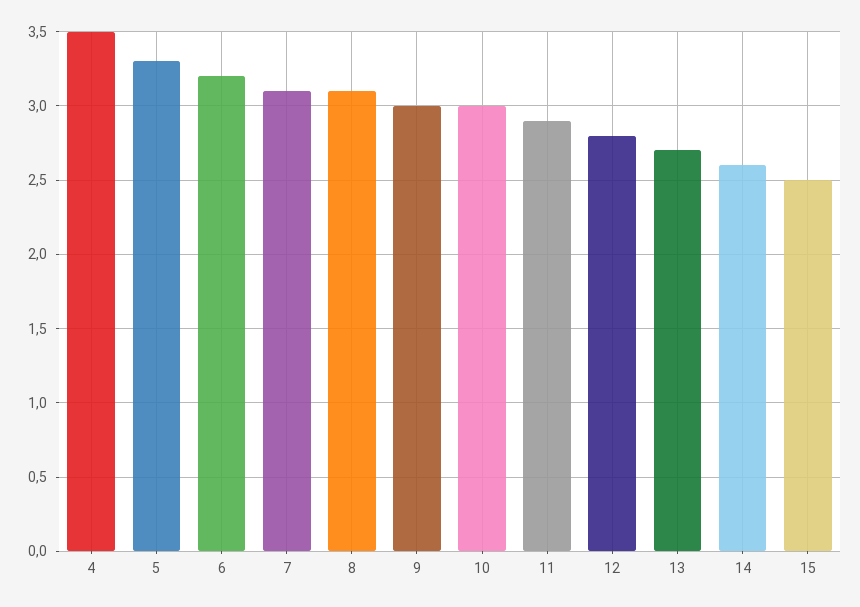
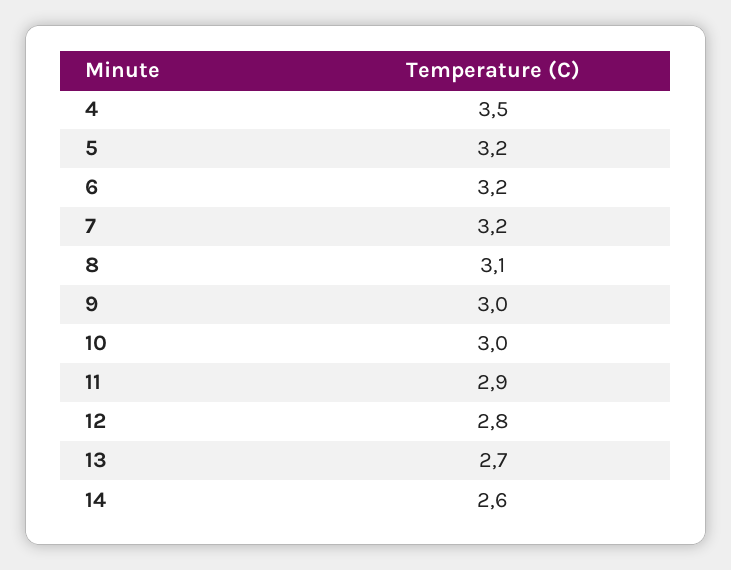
5: 3.3 -> 3.2
7: 3.1 -> 3.2
15: 2.5 -> none

